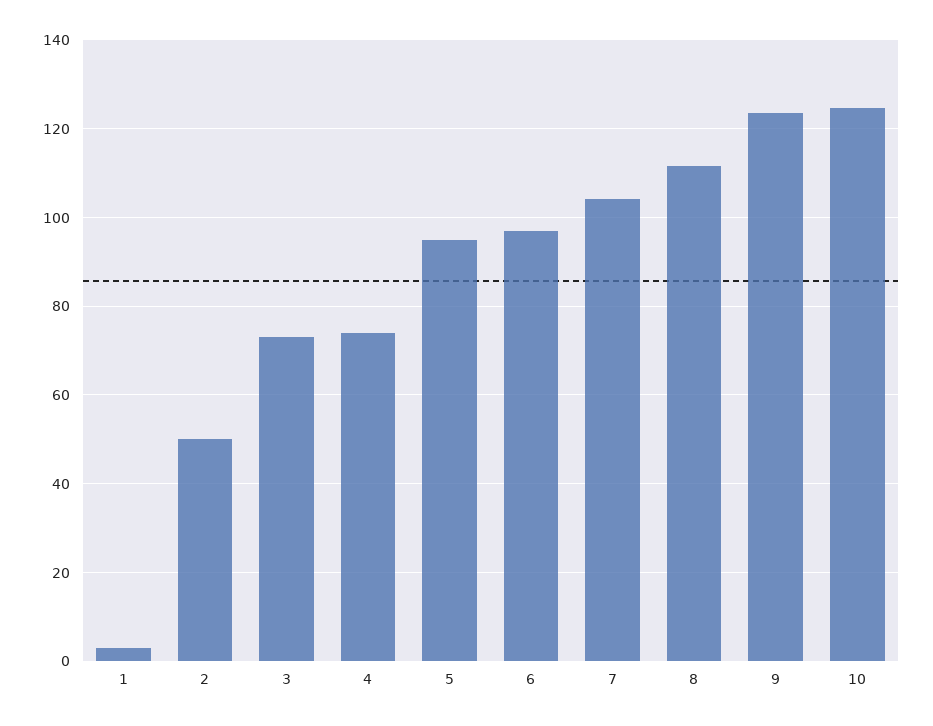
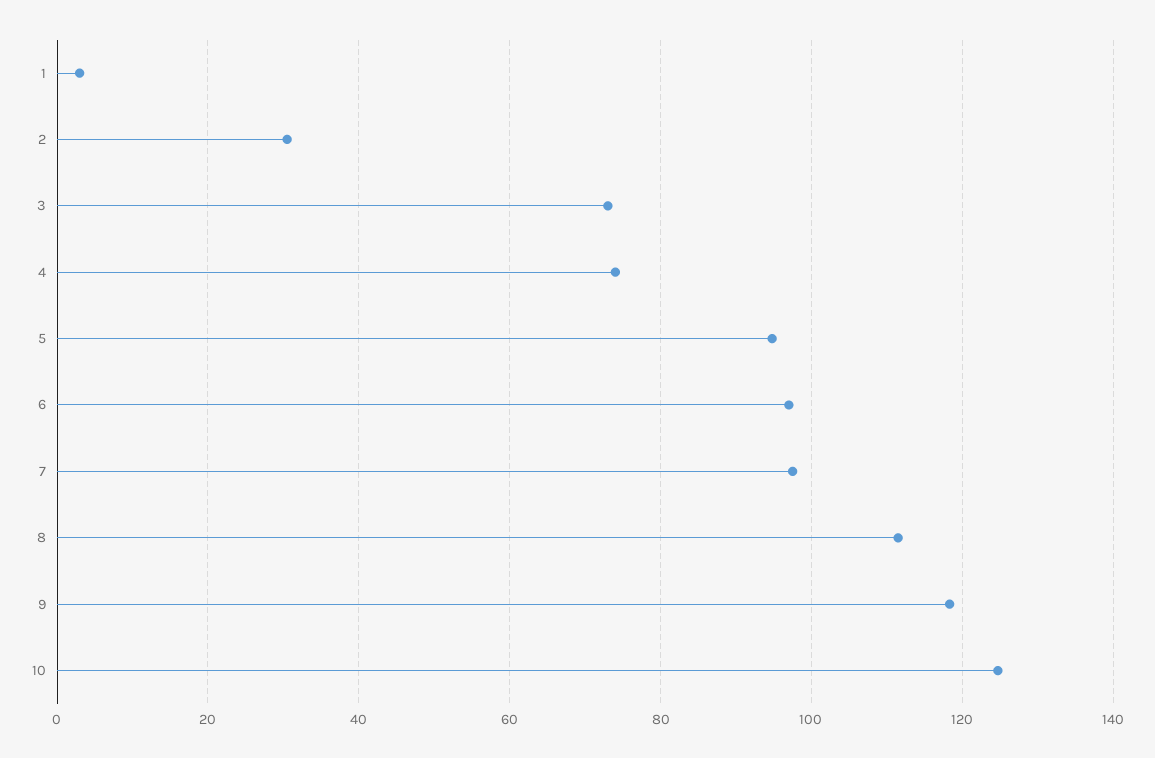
2: 50 -> 30
7: 104 -> 98
9: 124 -> 118

